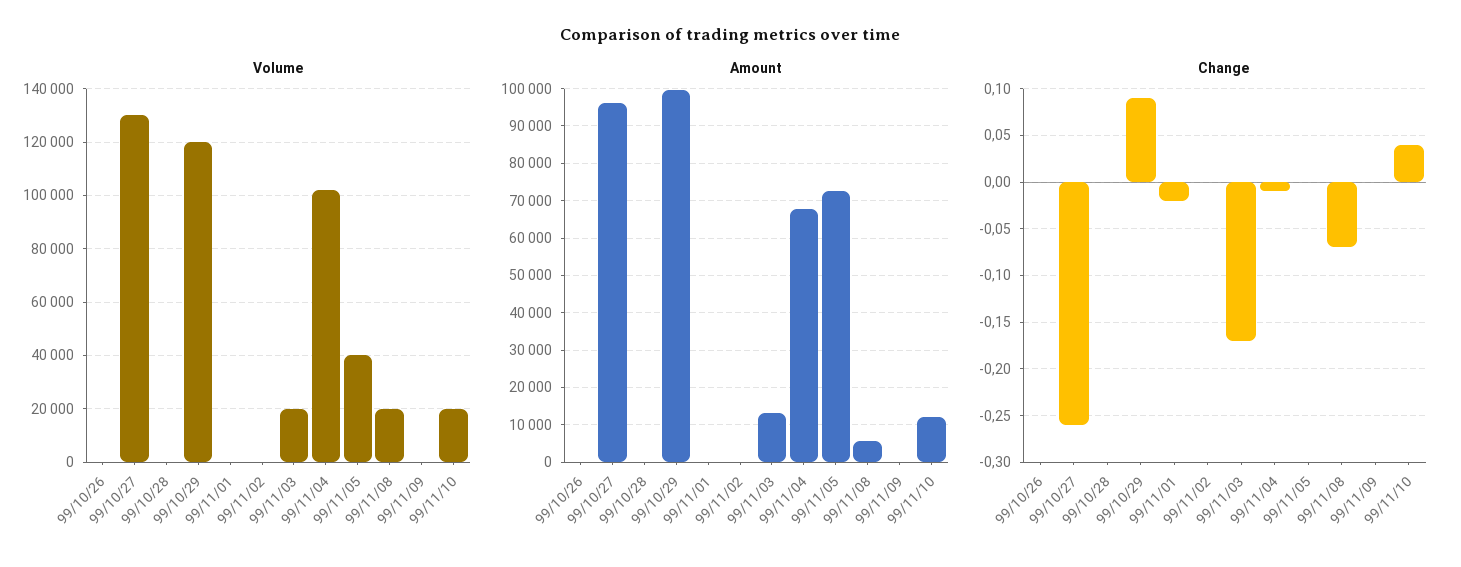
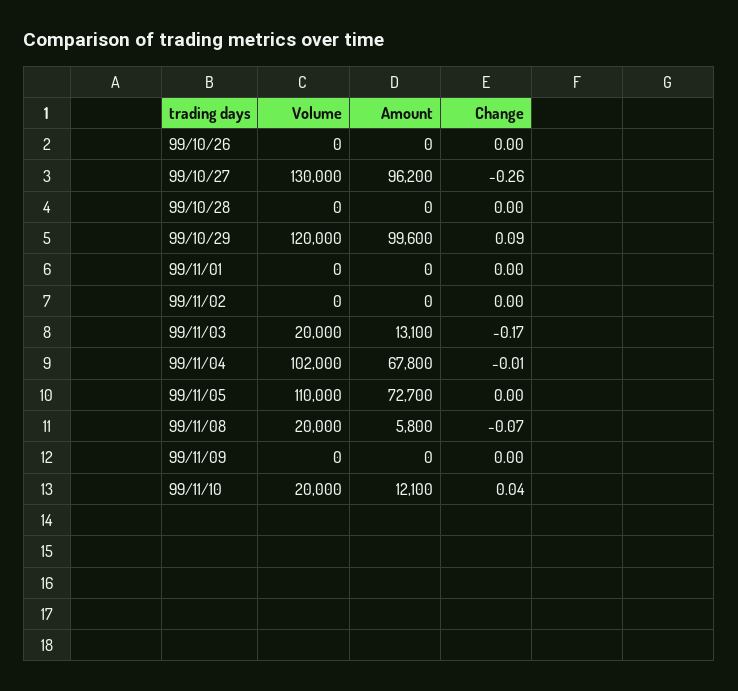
Volume, 99/11/05: 40000 -> 110000
Change, 99/11/01: -0.02 -> 0

